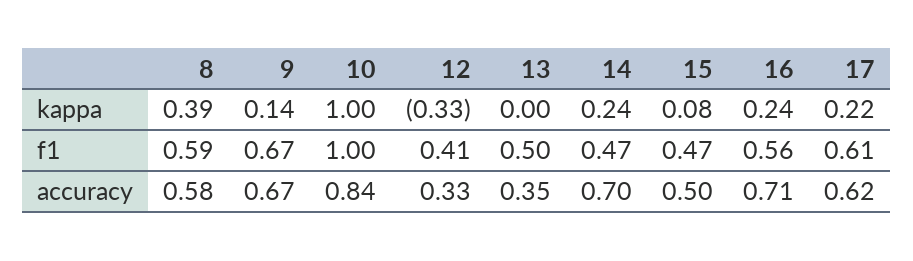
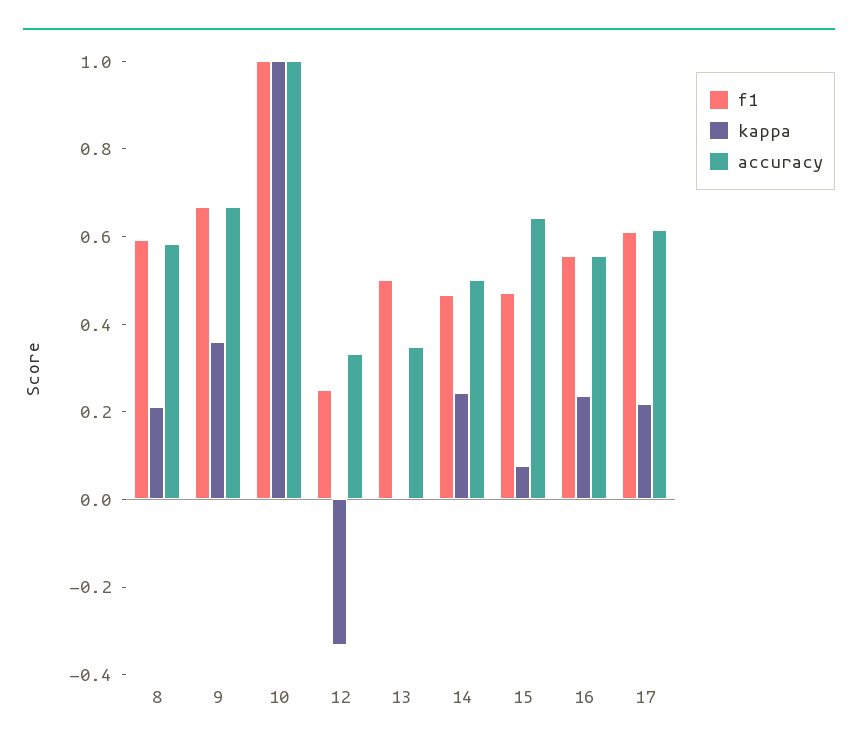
kappa, 8: 0.39 -> 0.2
kappa, 9: 0.14 -> 0.35
f1, 12: 0.41 -> 0.25
accuracy, 10: 0.84 -> 1
accuracy, 14: 0.7 -> 0.5
accuracy, 15: 0.5 -> 0.65
accuracy, 16: 0.71 -> 0.55

